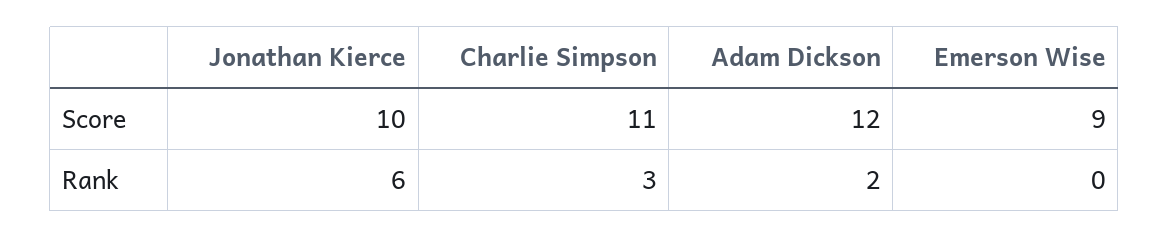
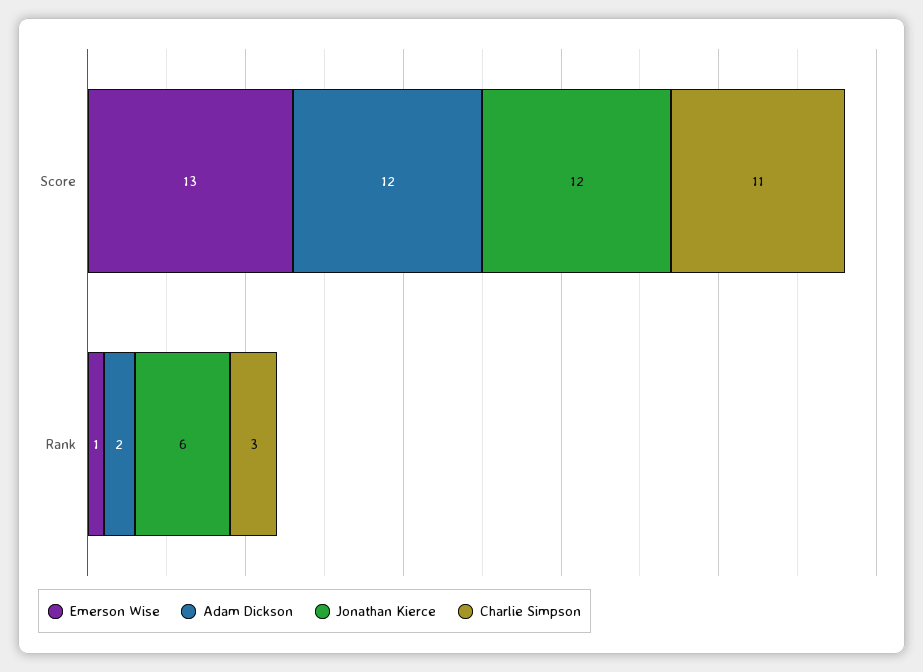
Jonathan Kierce, Score: 10 -> 12
Emerson Wise, Score: 9 -> 13
Emerson Wise, Rank: 0 -> 1

